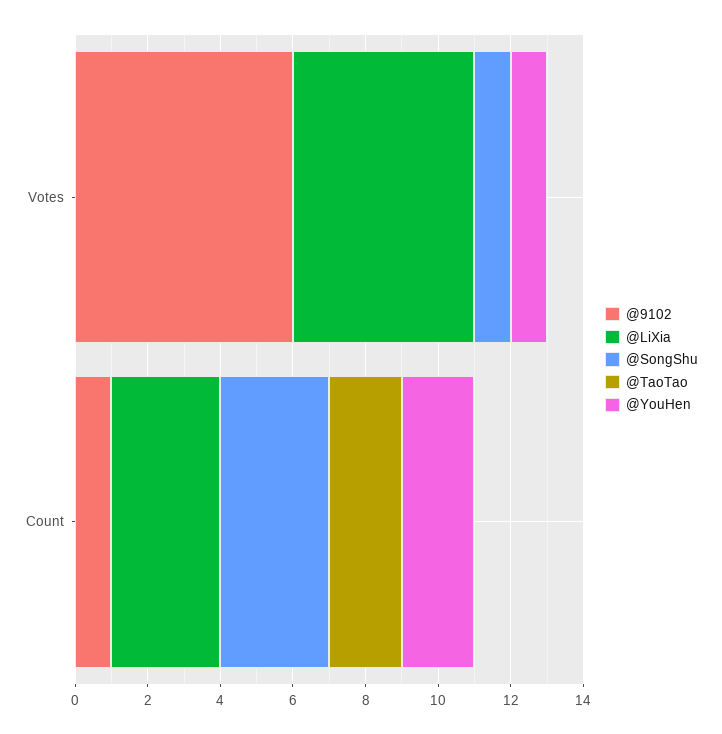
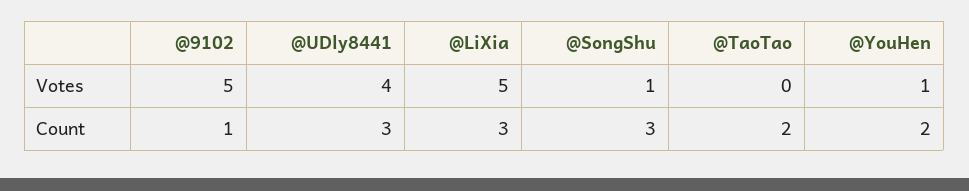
@9102, Votes: 6 -> 5
@UDly8441, Votes: none -> 4
@UDly8441, Count: none -> 3

